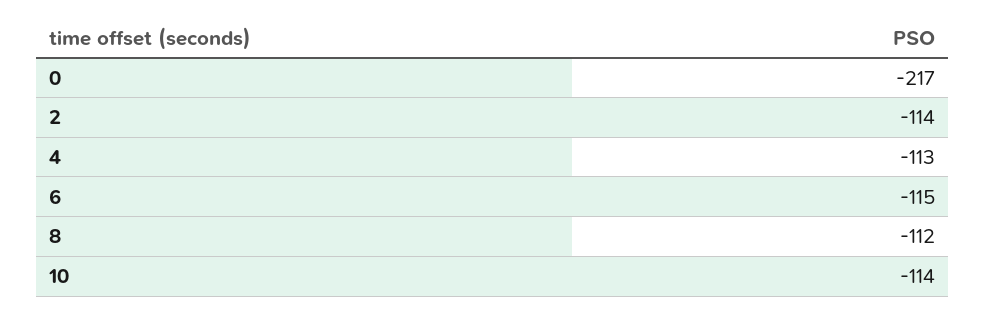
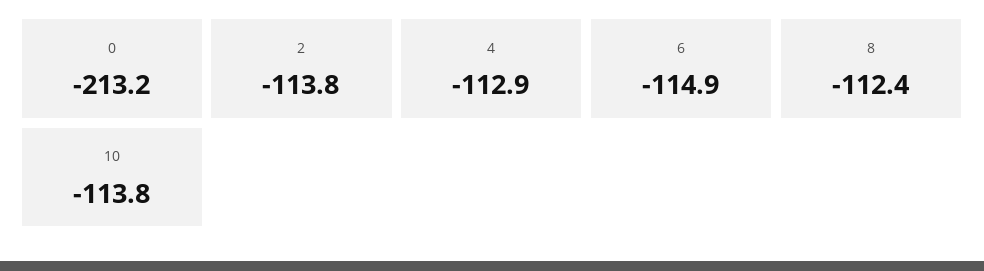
0: -217 -> -213.2

